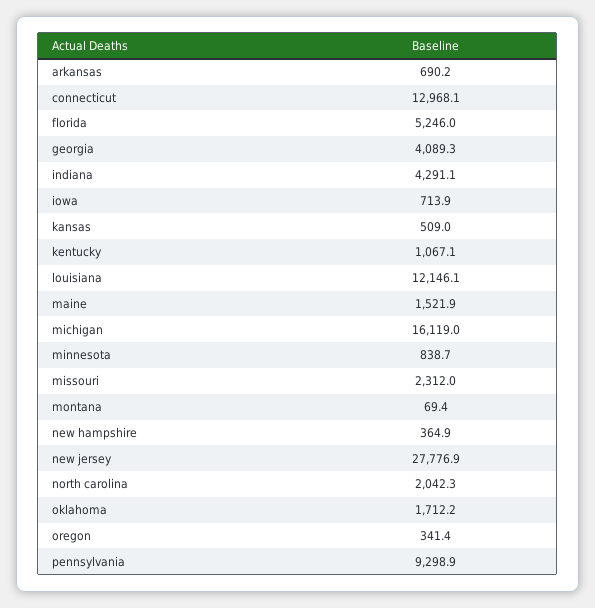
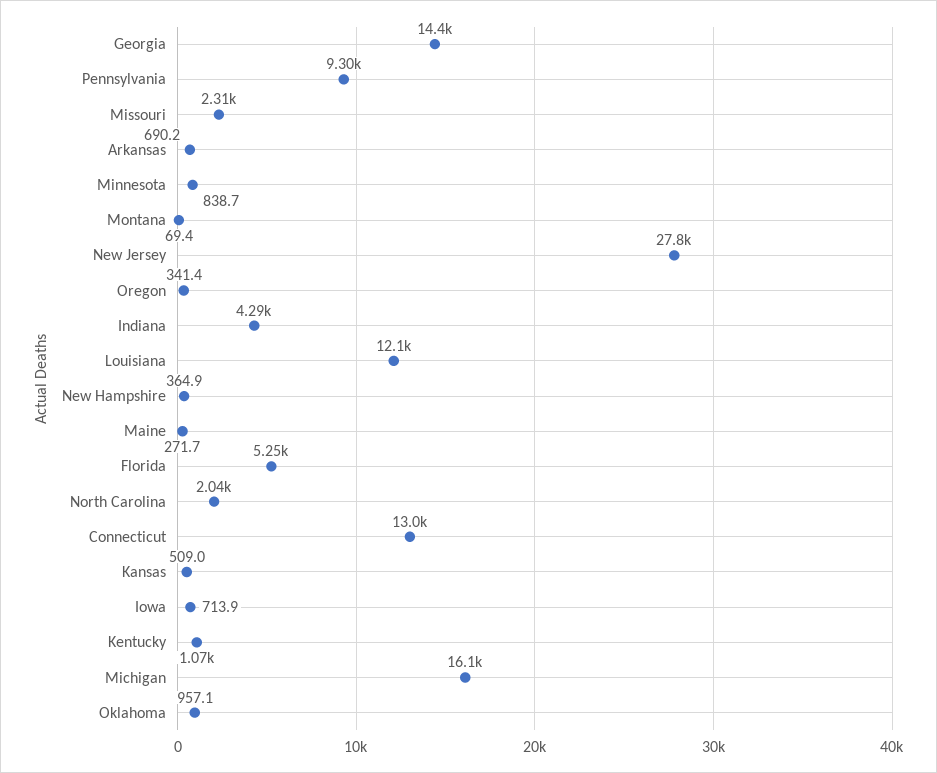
georgia: 4089.3 -> 14400
maine: 1521.9 -> 271.7
oklahoma: 1712.2 -> 957.1

